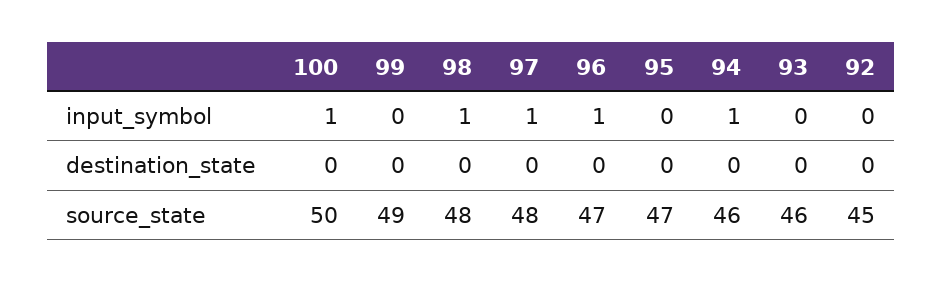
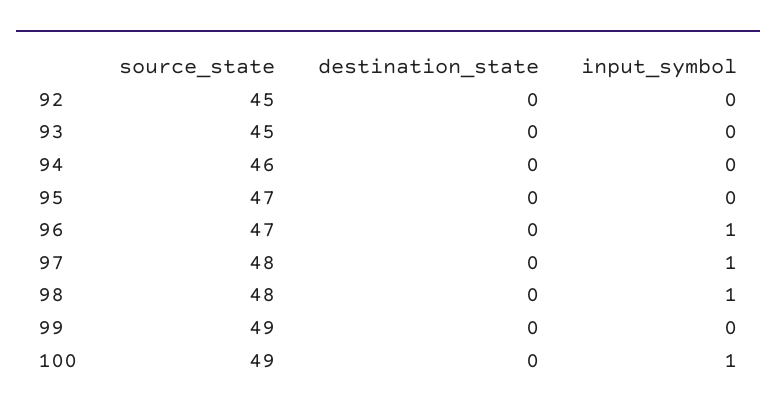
94, input_symbol: 1 -> 0
100, source_state: 50 -> 49
93, source_state: 46 -> 45

